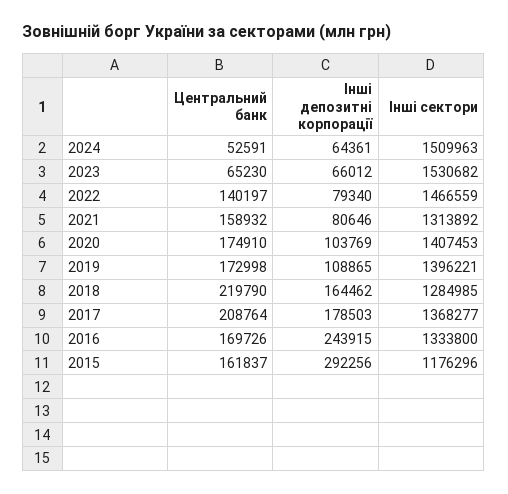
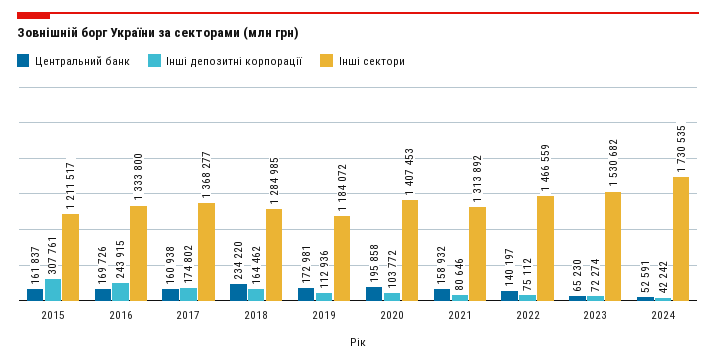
Інші депозитні корпорації, 2024: 64361 -> 42242
Інші сектори, 2024: 1509963 -> 1730535
Інші депозитні корпорації, 2023: 66012 -> 72274
Інші депозитні корпорації, 2022: 79340 -> 75112
Центральний банк, 2020: 174910 -> 195858
Інші депозитні корпорації, 2020: 103769 -> 103772
Центральний банк, 2019: 172998 -> 172981
Інші депозитні корпорації, 2019: 108865 -> 112936
Інші сектори, 2019: 1396221 -> 1184072
Центральний банк, 2018: 219790 -> 234220
Центральний банк, 2017: 208764 -> 160938
Інші депозитні корпорації, 2017: 178503 -> 174802
Інші депозитні корпорації, 2015: 292256 -> 307761
Інші сектори, 2015: 1176296 -> 1211517

